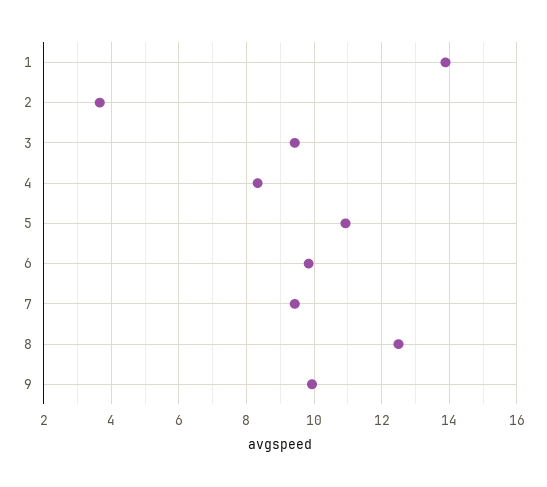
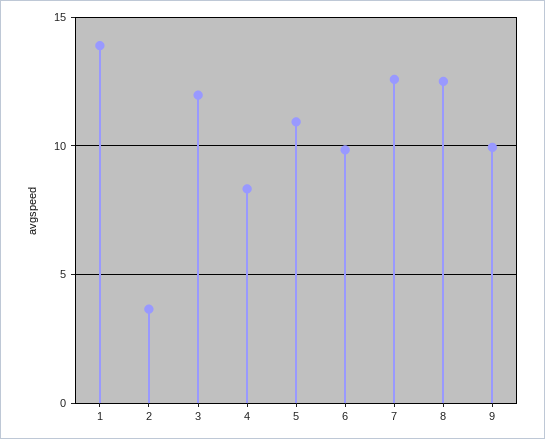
3: 9.4 -> 12
7: 9.4 -> 12.5

